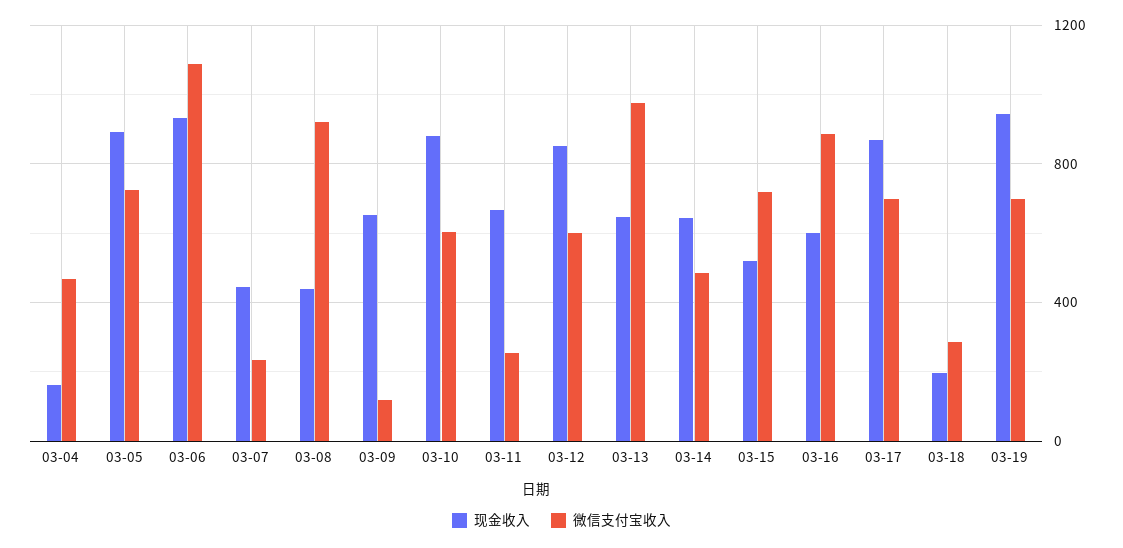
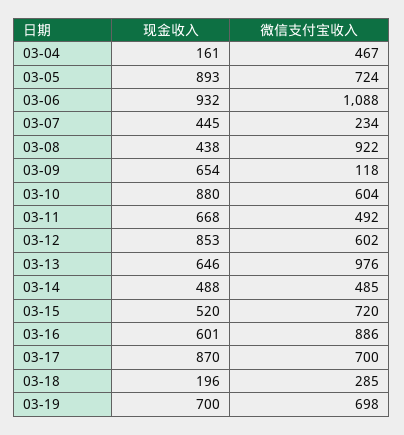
微信支付宝收入, 03-11: 250 -> 492
现金收入, 03-14: 650 -> 488
现金收入, 03-19: 950 -> 700

